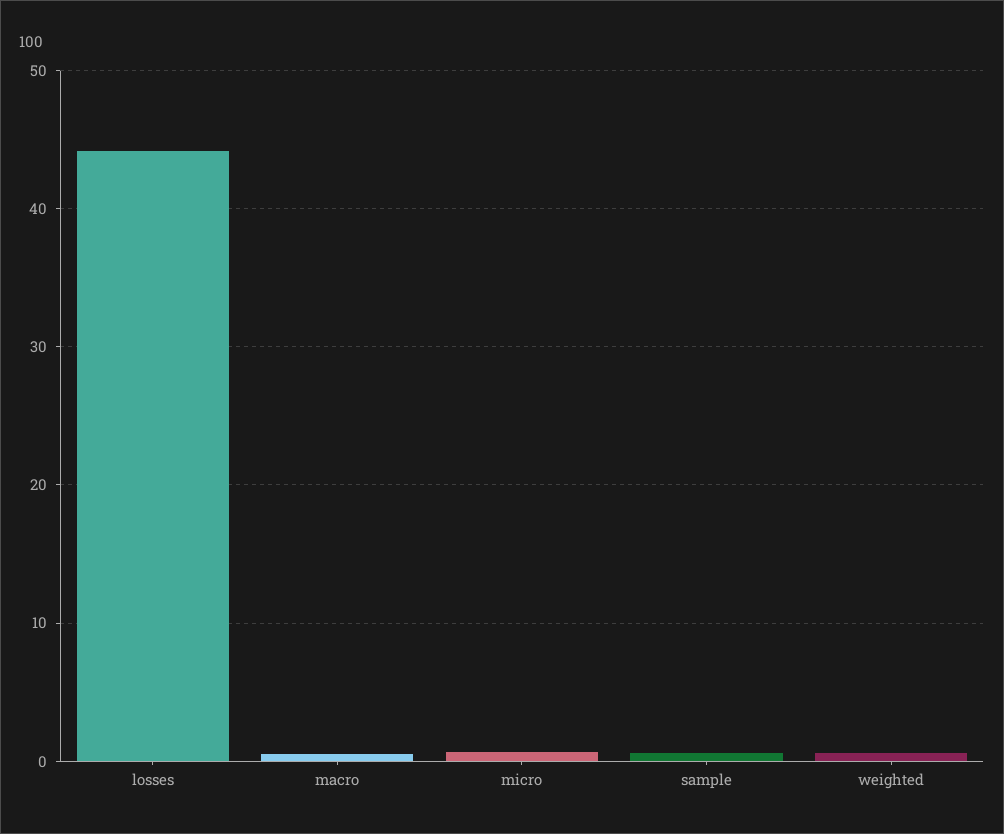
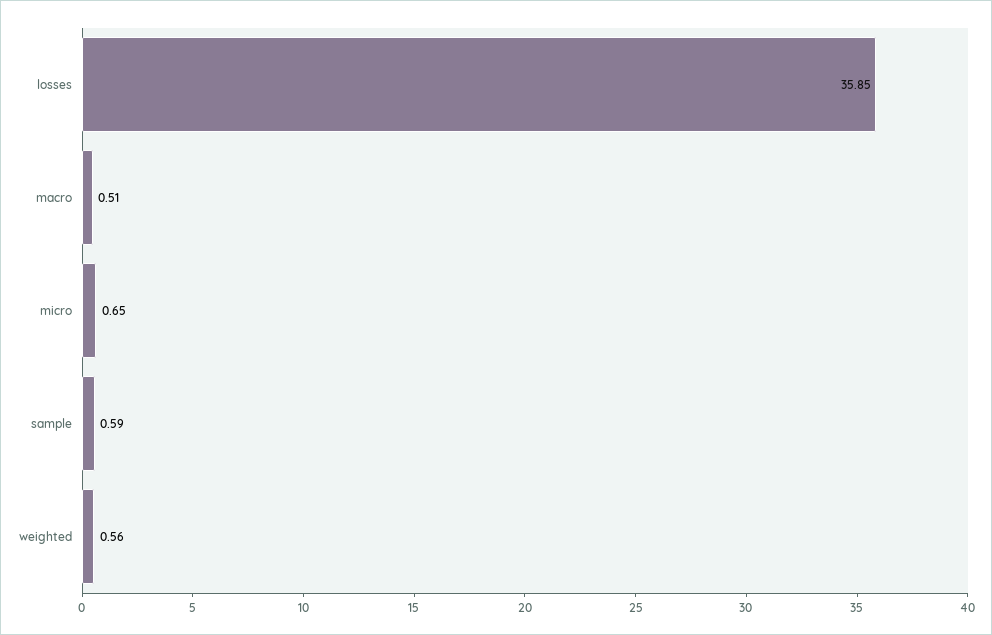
losses: 44 -> 35.85

